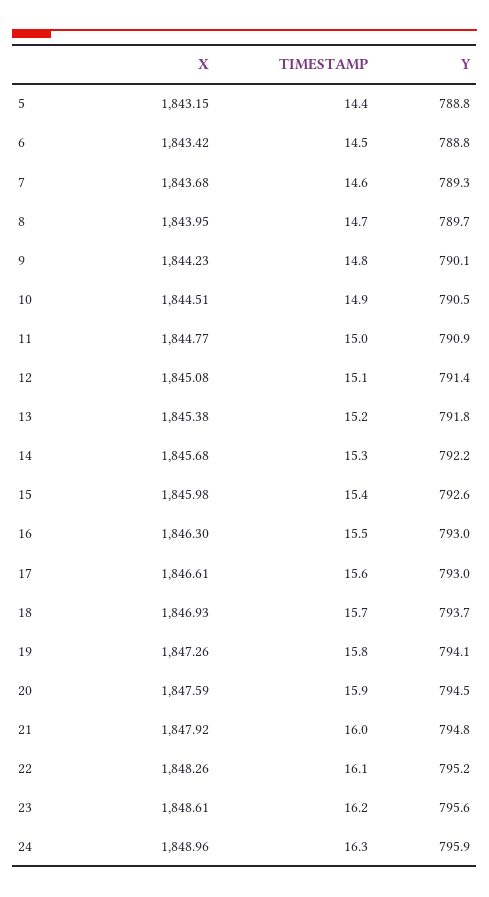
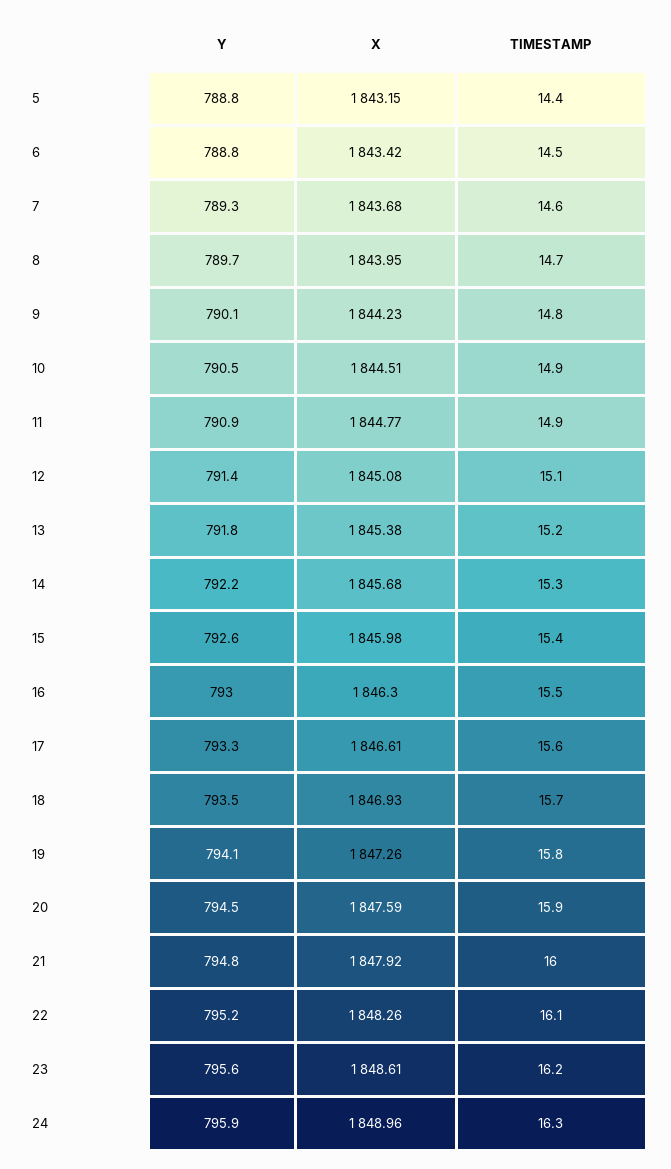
TIMESTAMP, 11: 15 -> 14.9
Y, 17: 793 -> 793.3
Y, 18: 793.7 -> 793.5

